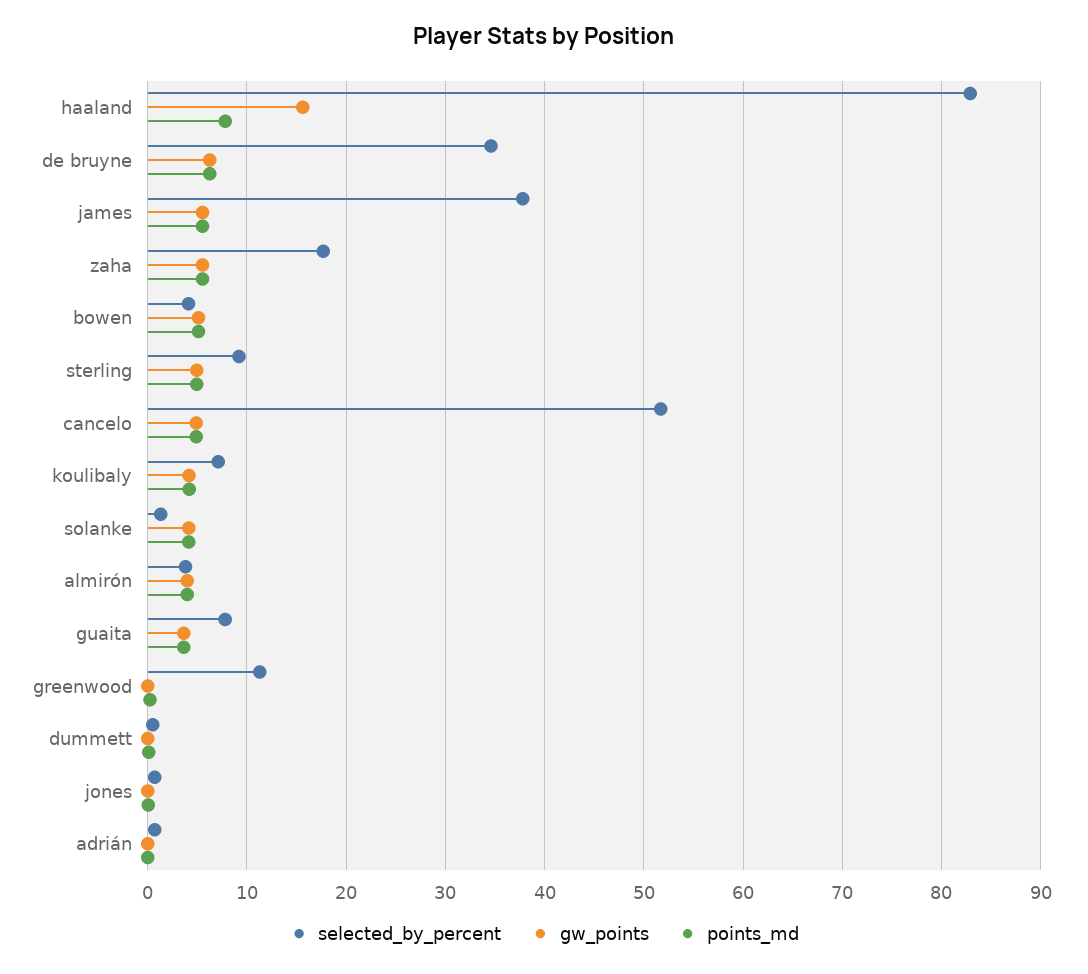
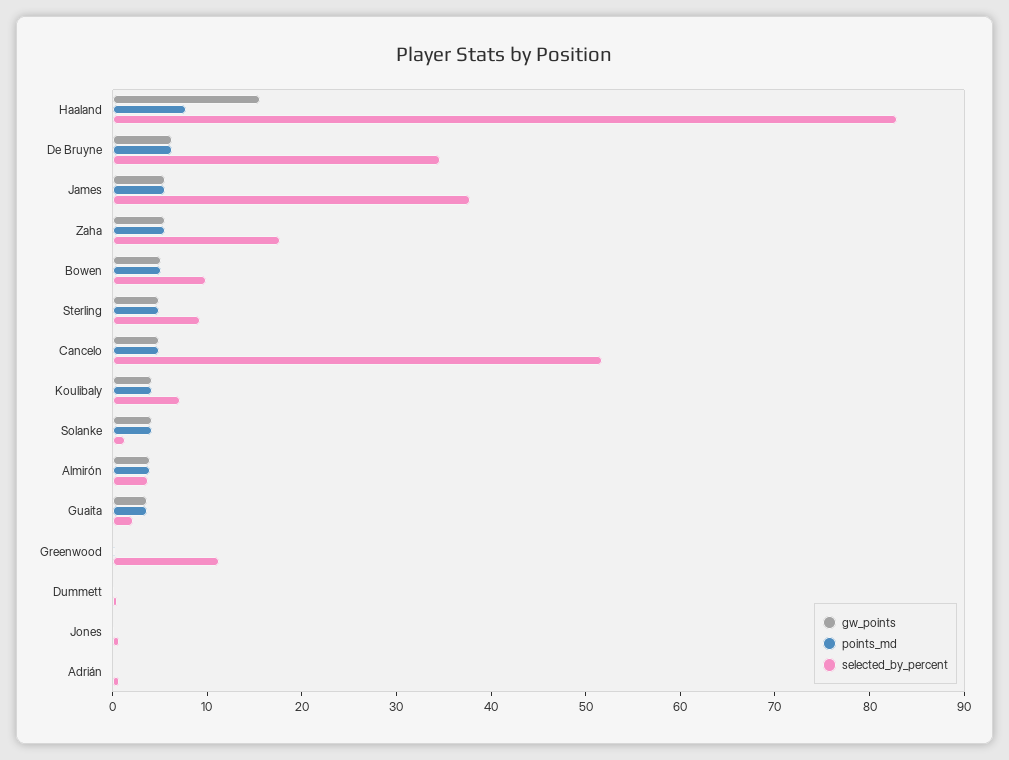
selected_by_percent, bowen: 4 -> 10
selected_by_percent, guaita: 8 -> 2

